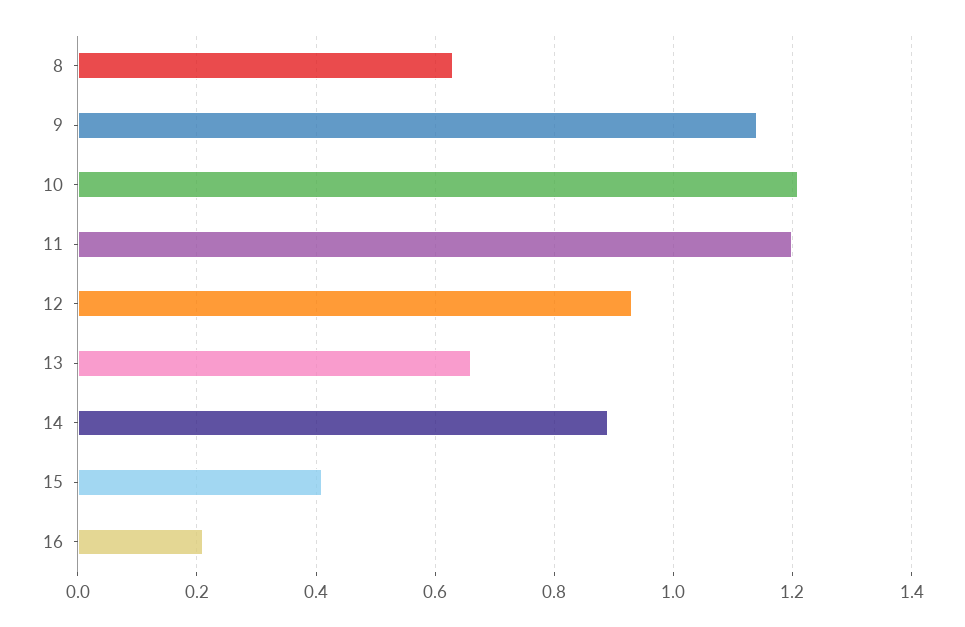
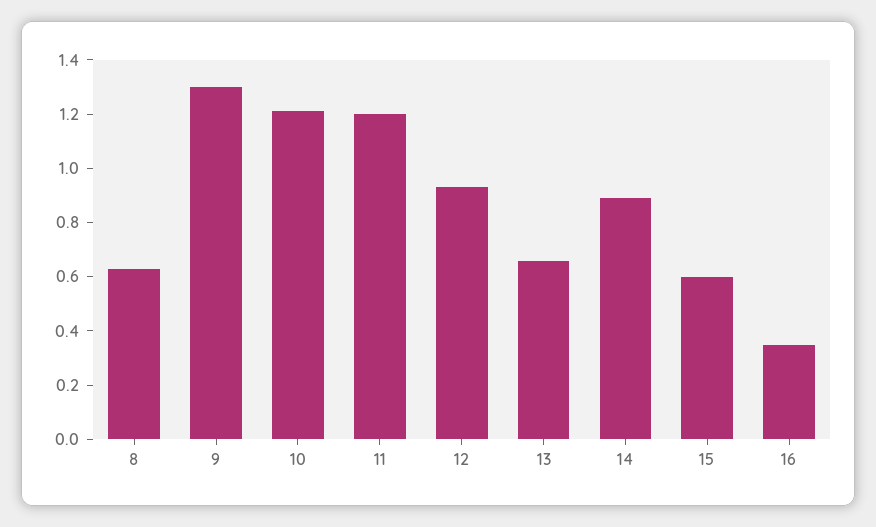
9: 1.15 -> 1.3
15: 0.4 -> 0.6
16: 0.2 -> 0.35

